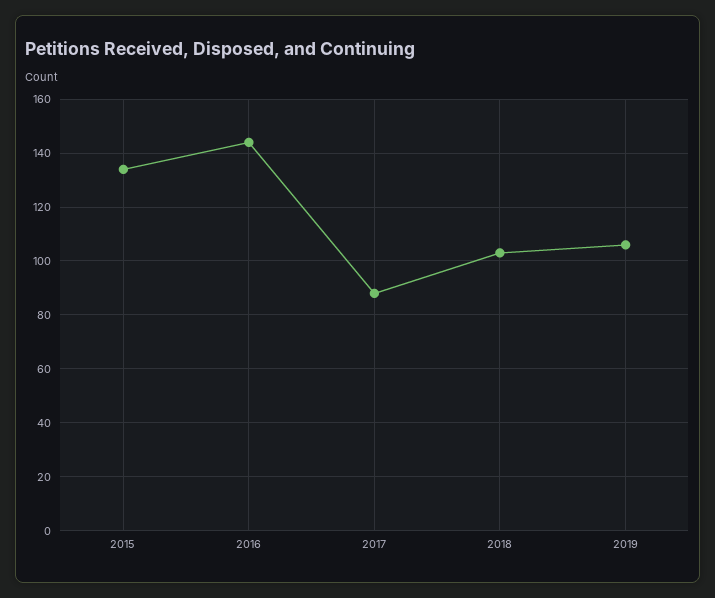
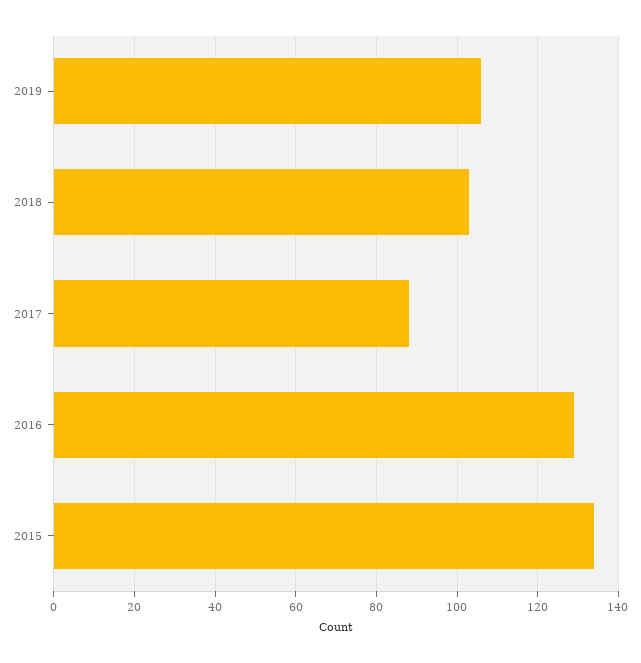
2016: 145 -> 130

